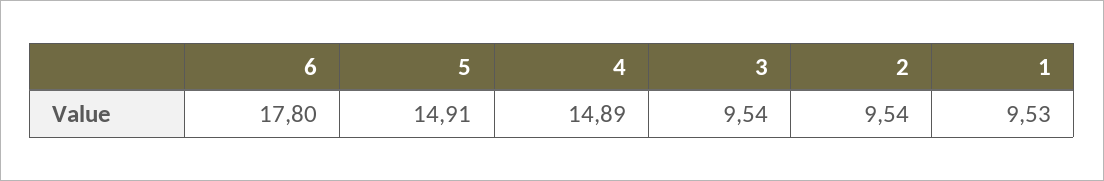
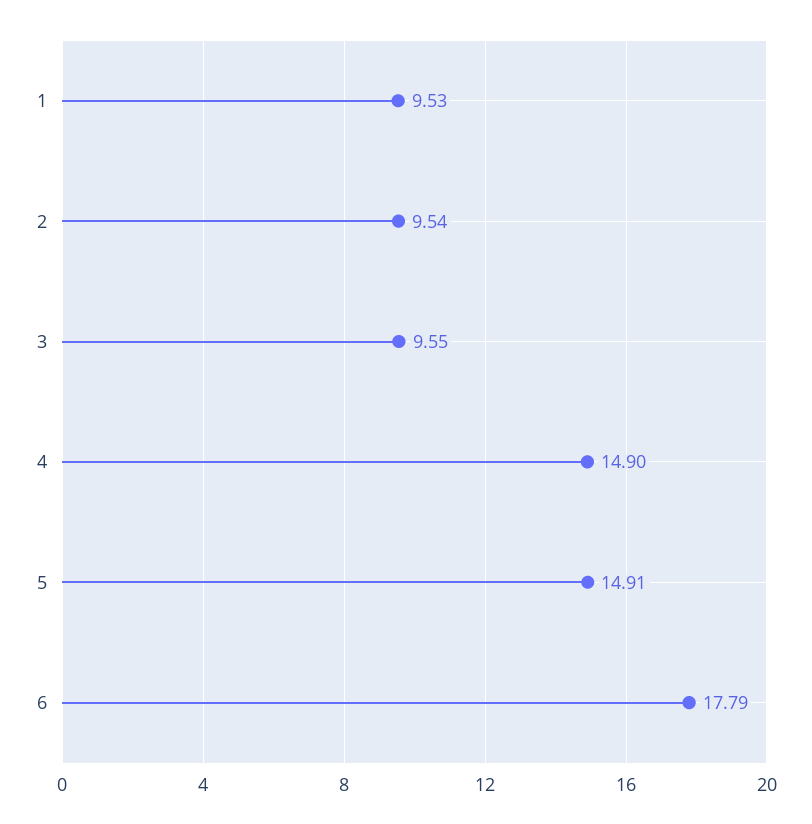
6: 17.8 -> 17.79
4: 14.89 -> 14.9
3: 9.54 -> 9.55

